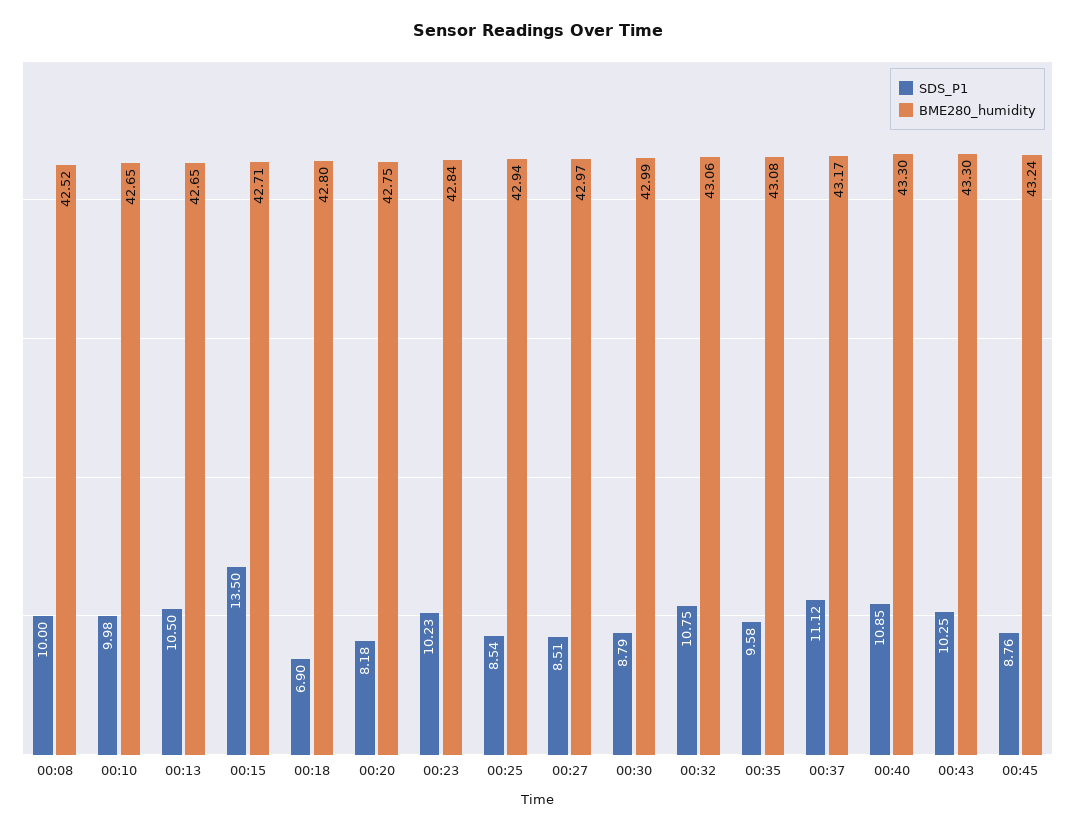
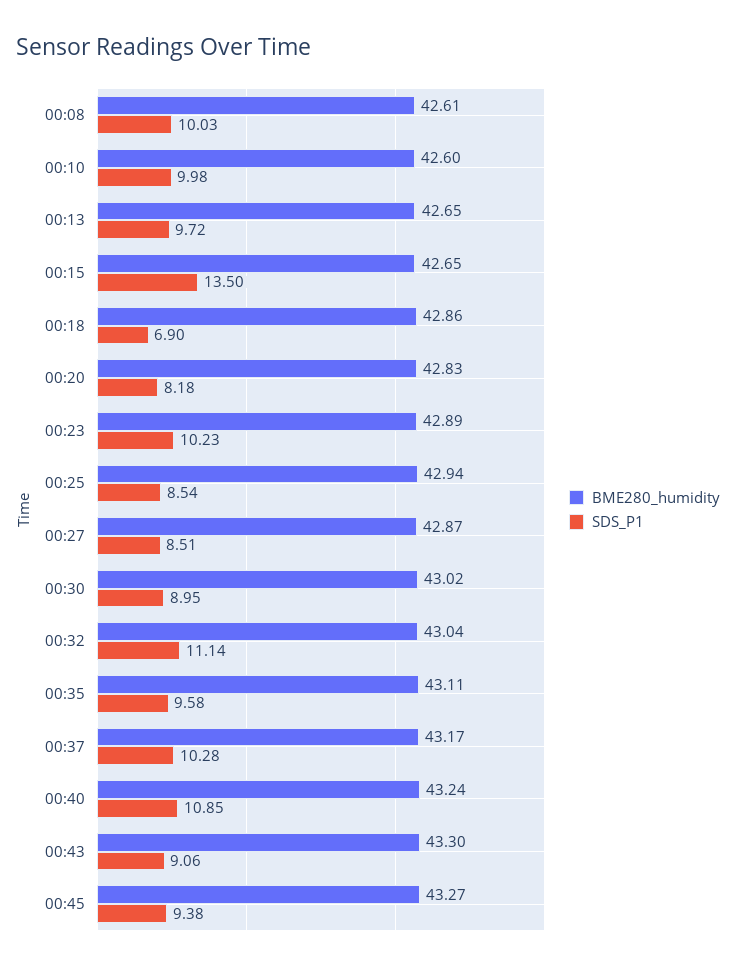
SDS_P1, 00:08: 10 -> 10.03
BME280_humidity, 00:08: 42.52 -> 42.61
BME280_humidity, 00:10: 42.65 -> 42.6
SDS_P1, 00:13: 10.5 -> 9.72
BME280_humidity, 00:15: 42.71 -> 42.65
BME280_humidity, 00:18: 42.8 -> 42.86
BME280_humidity, 00:20: 42.75 -> 42.83
BME280_humidity, 00:23: 42.84 -> 42.89
BME280_humidity, 00:27: 42.97 -> 42.87
SDS_P1, 00:30: 8.79 -> 8.95
BME280_humidity, 00:30: 42.99 -> 43.02
SDS_P1, 00:32: 10.75 -> 11.14
BME280_humidity, 00:32: 43.06 -> 43.04
BME280_humidity, 00:35: 43.08 -> 43.11
SDS_P1, 00:37: 11.12 -> 10.28
BME280_humidity, 00:40: 43.3 -> 43.24
SDS_P1, 00:43: 10.25 -> 9.06
SDS_P1, 00:45: 8.76 -> 9.38
BME280_humidity, 00:45: 43.24 -> 43.27

